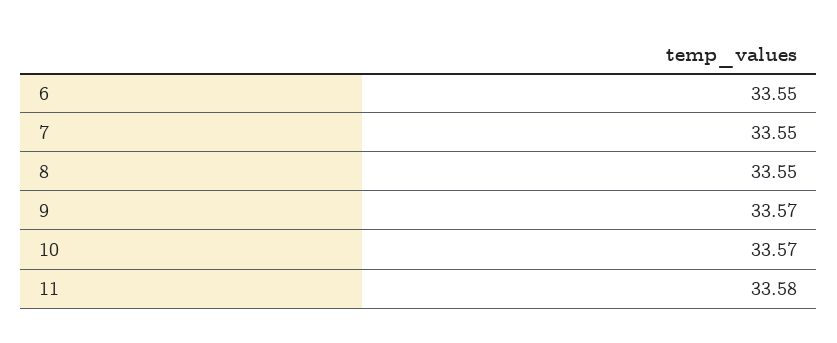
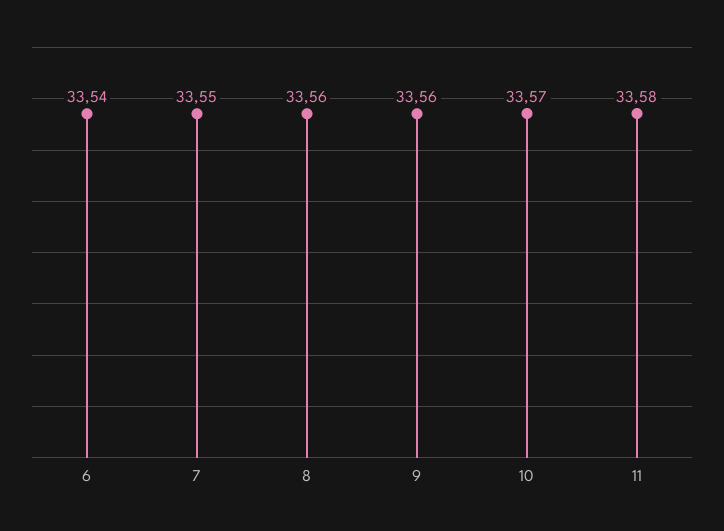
6: 33.55 -> 33.54
8: 33.55 -> 33.56
9: 33.57 -> 33.56

